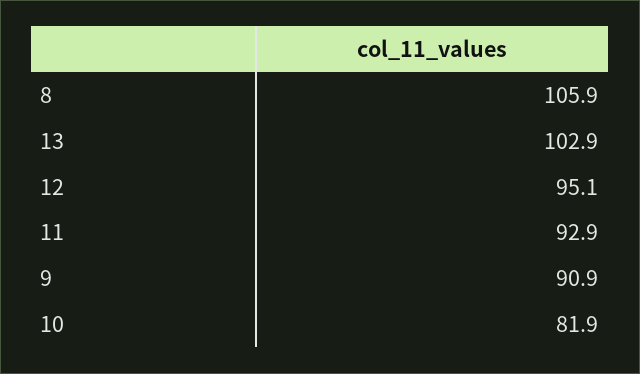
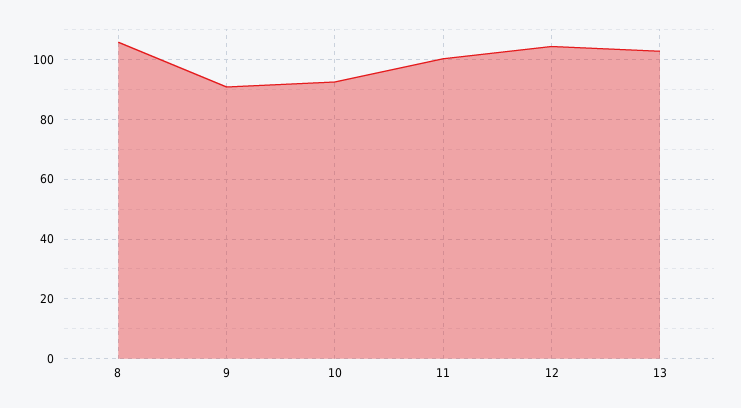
12: 95.1 -> 105
11: 92.9 -> 100
10: 81.9 -> 92.5

